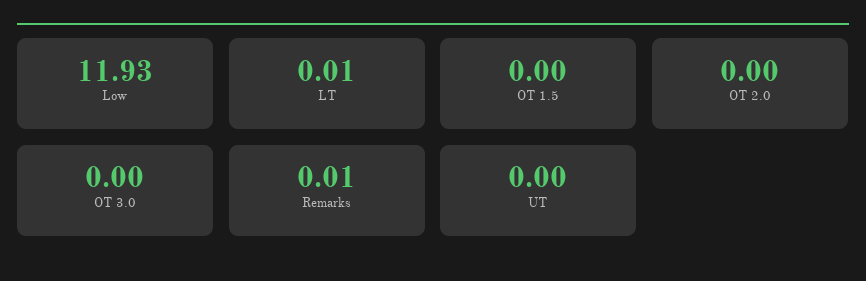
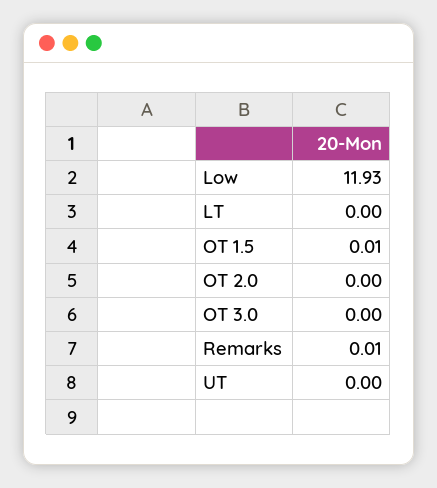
LT: 0.01 -> 0
OT 1.5: 0 -> 0.01

